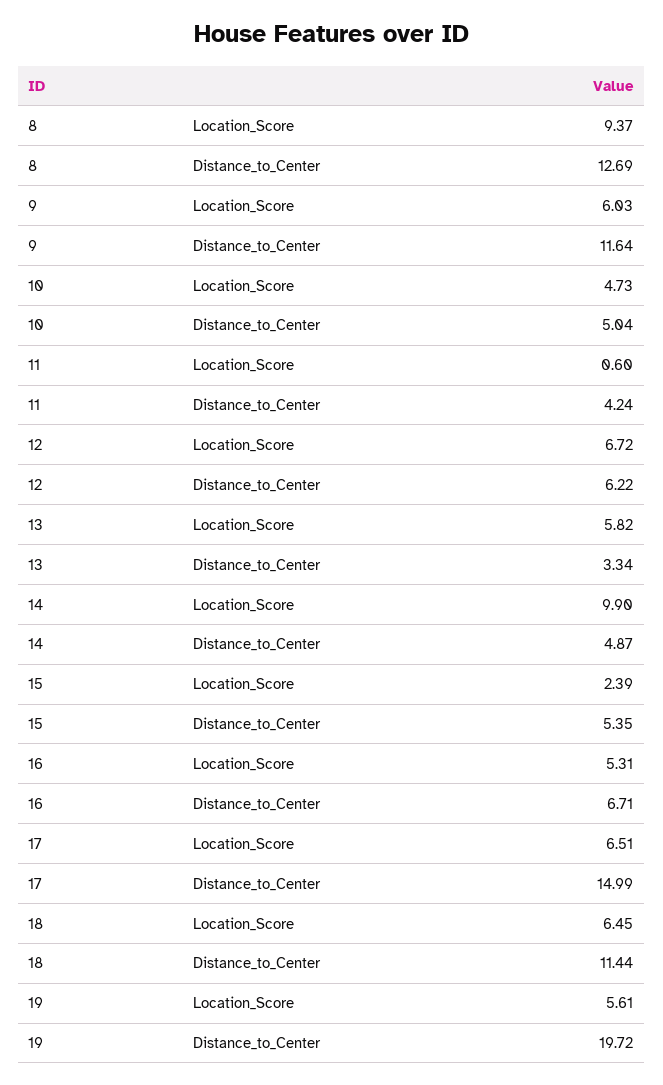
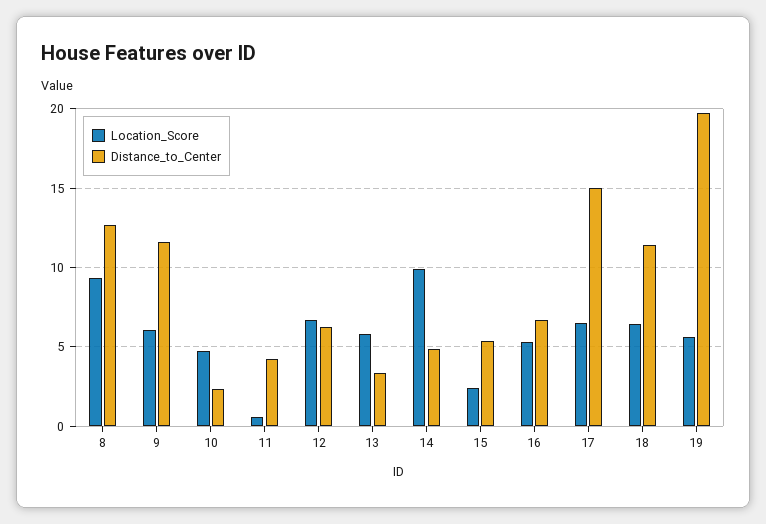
Distance_to_Center, 10: 5.04 -> 2.5

